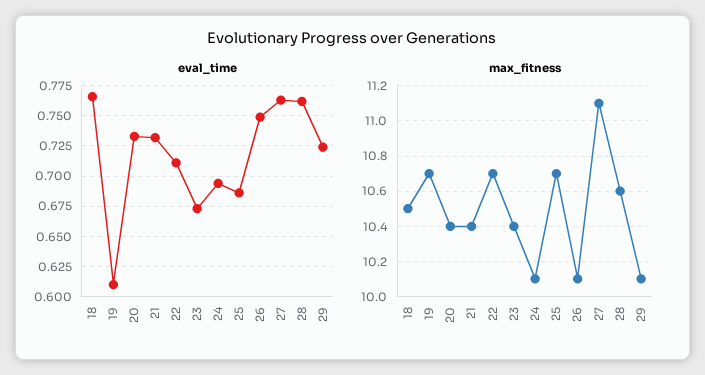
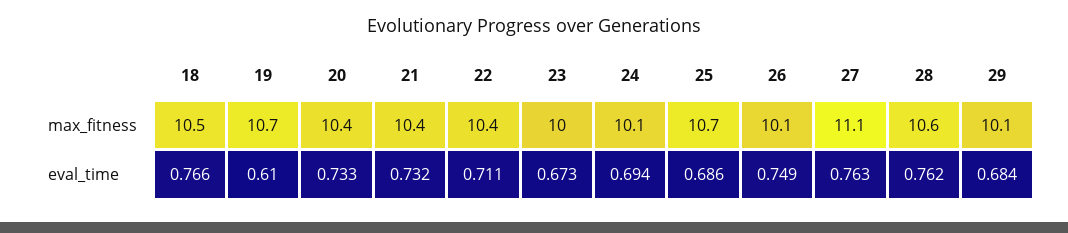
eval_time, 29: 0.725 -> 0.684
max_fitness, 22: 10.7 -> 10.4
max_fitness, 23: 10.4 -> 10

